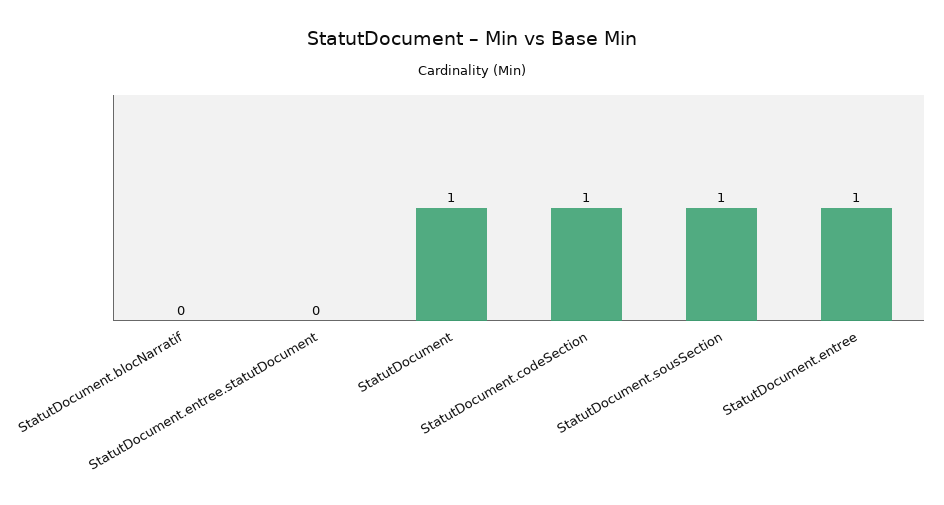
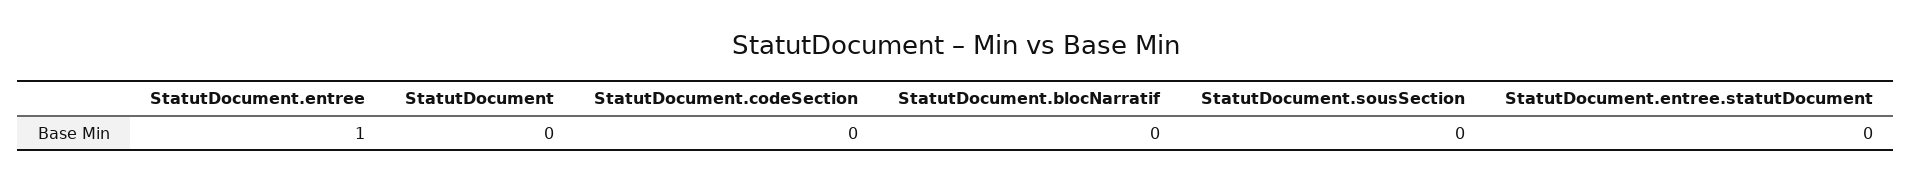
StatutDocument: 1 -> 0
StatutDocument.codeSection: 1 -> 0
StatutDocument.sousSection: 1 -> 0

